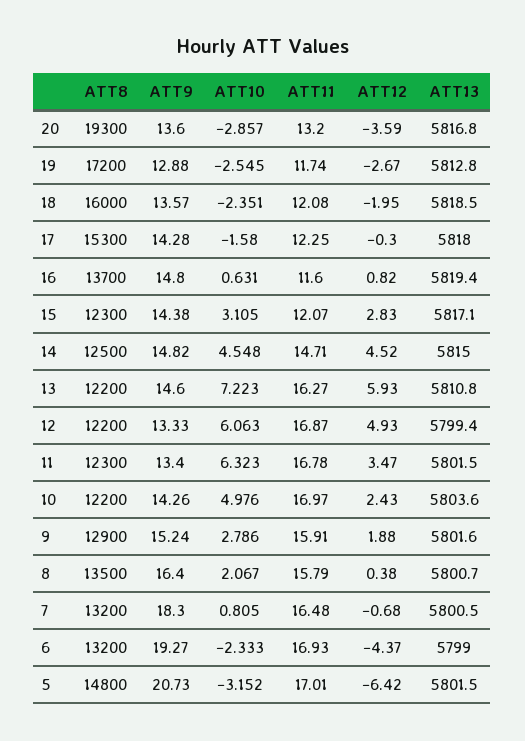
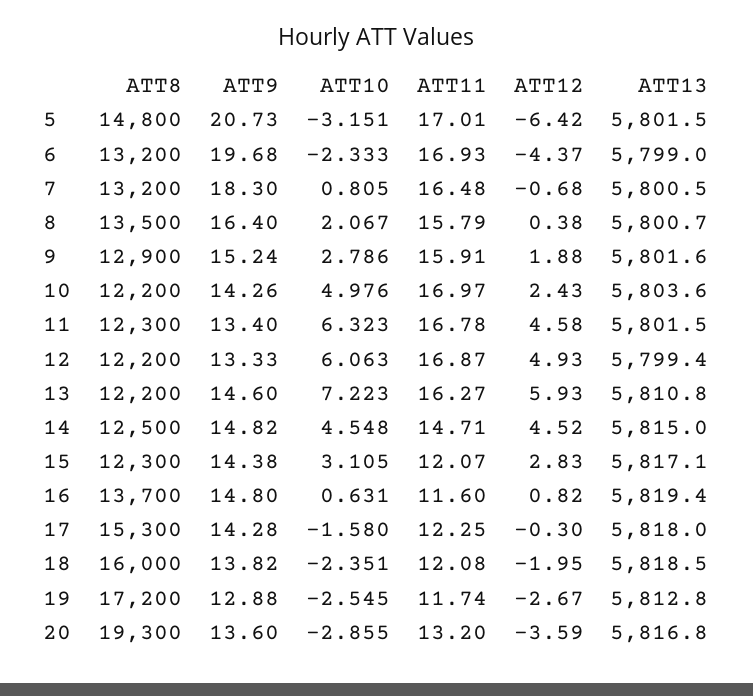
ATT10, 20: -2.857 -> -2.855
ATT9, 18: 13.57 -> 13.82
ATT12, 11: 3.47 -> 4.58
ATT9, 6: 19.27 -> 19.68
ATT10, 5: -3.152 -> -3.151

